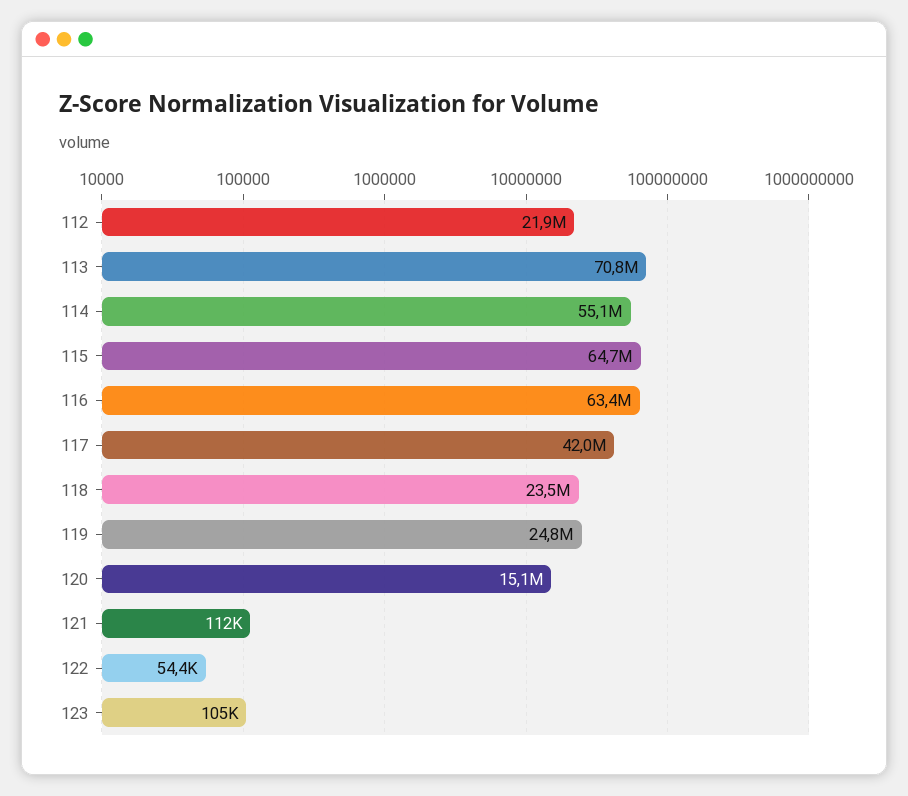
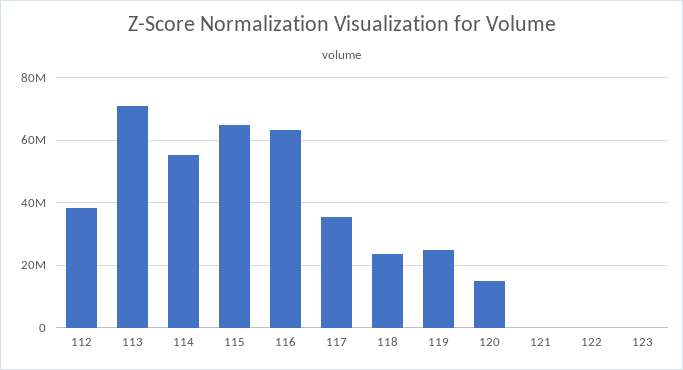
112: 21900000 -> 38000000
117: 42000000 -> 36000000

